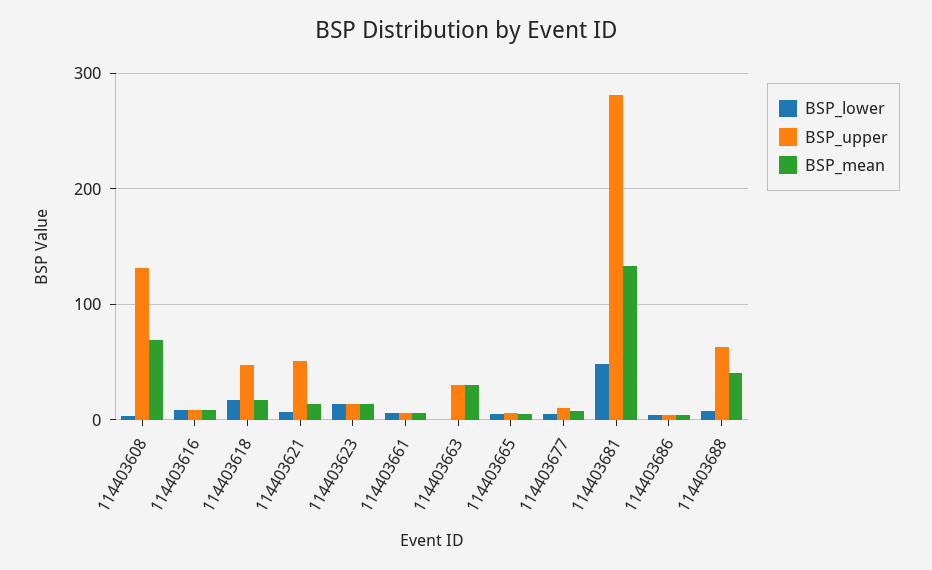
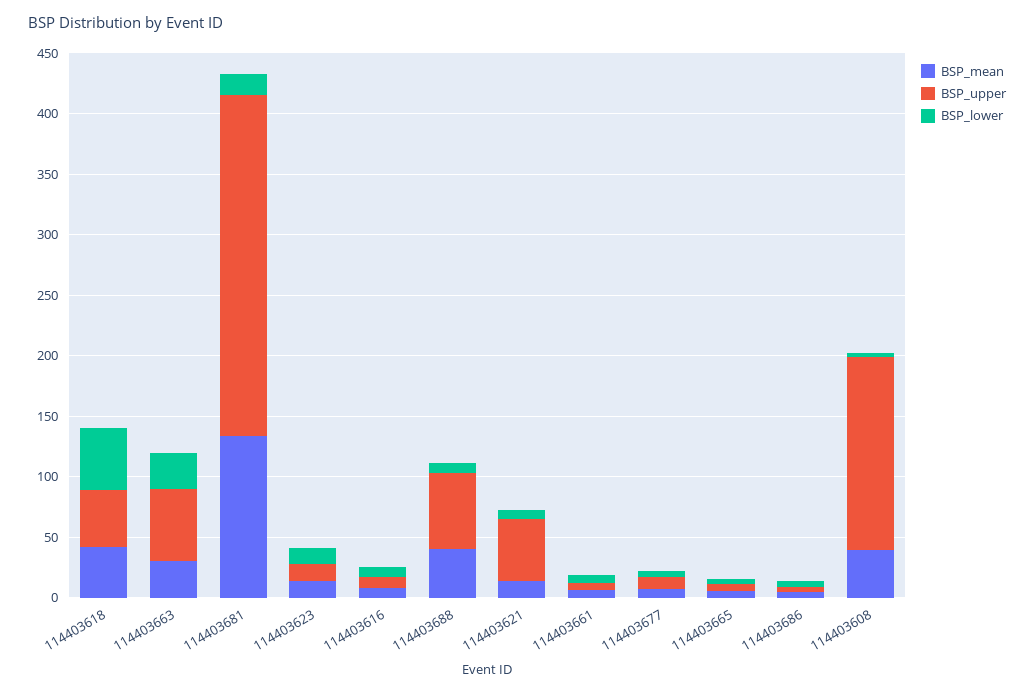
BSP_upper, 114403608: 130 -> 160
BSP_mean, 114403608: 70 -> 40
BSP_lower, 114403618: 20 -> 50
BSP_mean, 114403618: 20 -> 40
BSP_lower, 114403663: 0 -> 30
BSP_upper, 114403663: 30 -> 60
BSP_lower, 114403681: 50 -> 20

